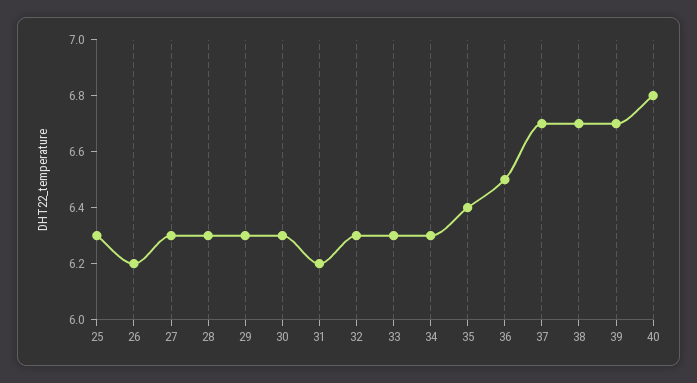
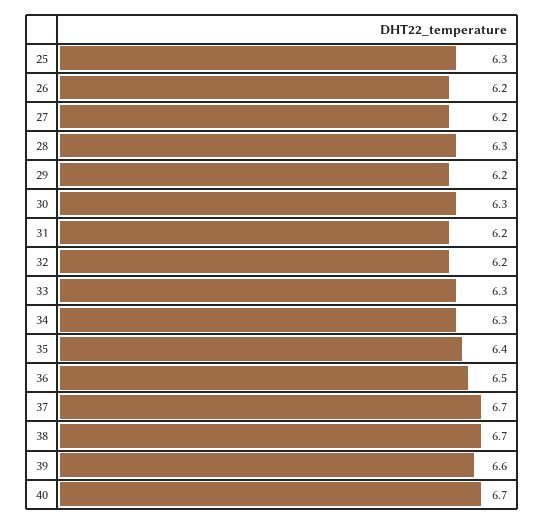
27: 6.3 -> 6.2
29: 6.3 -> 6.2
32: 6.3 -> 6.2
39: 6.7 -> 6.6
40: 6.8 -> 6.7

